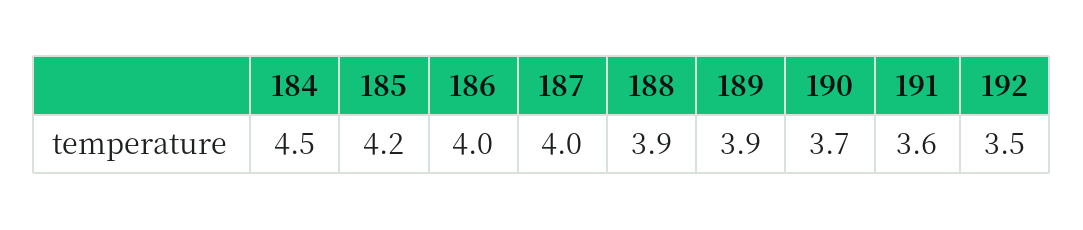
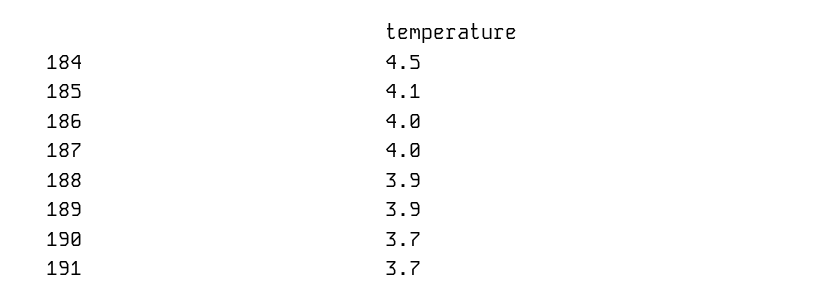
185: 4.2 -> 4.1
191: 3.6 -> 3.7
192: 3.5 -> none

